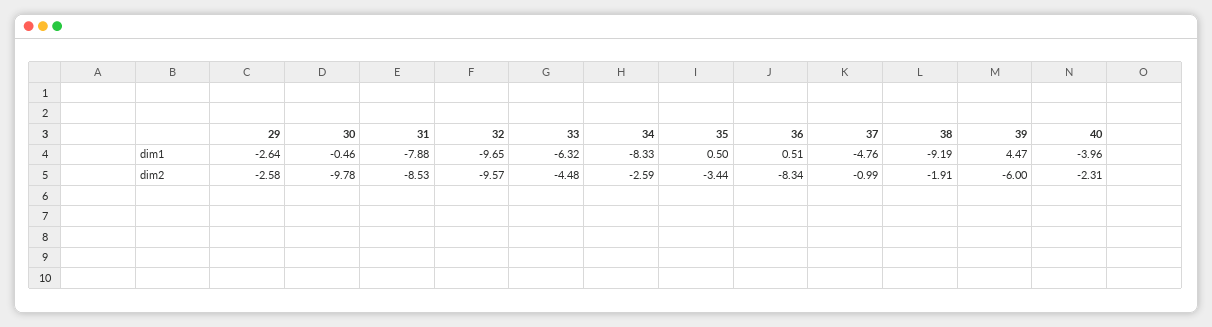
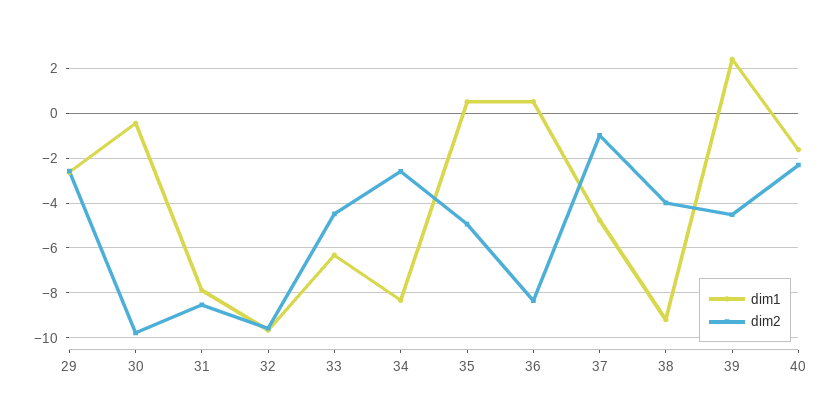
dim1, 39: 4.47 -> 2.5
dim1, 40: -3.96 -> -1.5
dim2, 35: -3.44 -> -5
dim2, 38: -1.91 -> -4
dim2, 39: -6 -> -4.5

